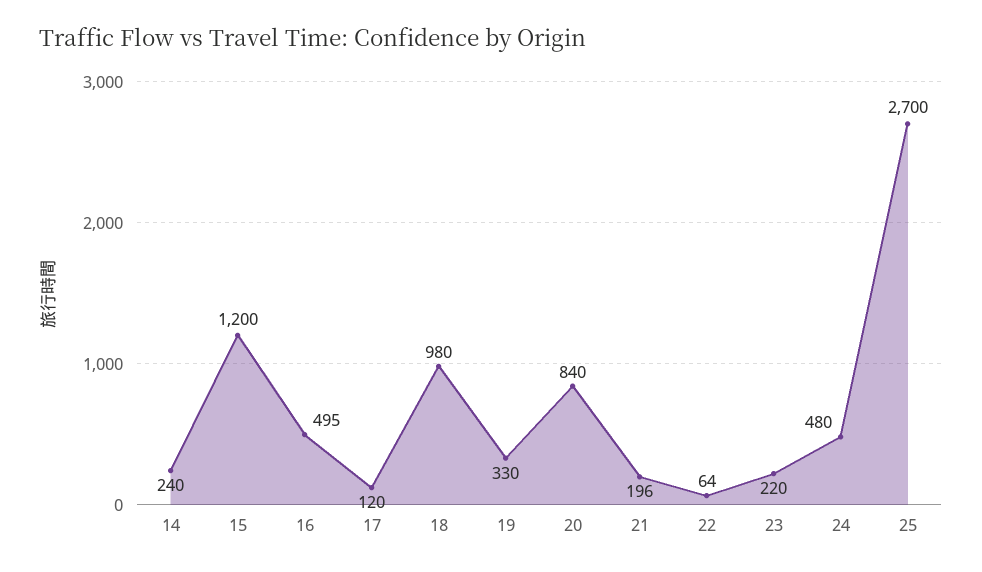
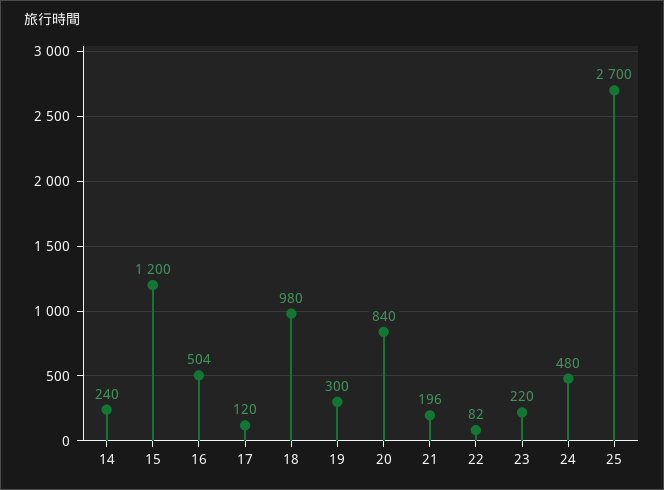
16: 495 -> 504
19: 330 -> 300
22: 64 -> 82

